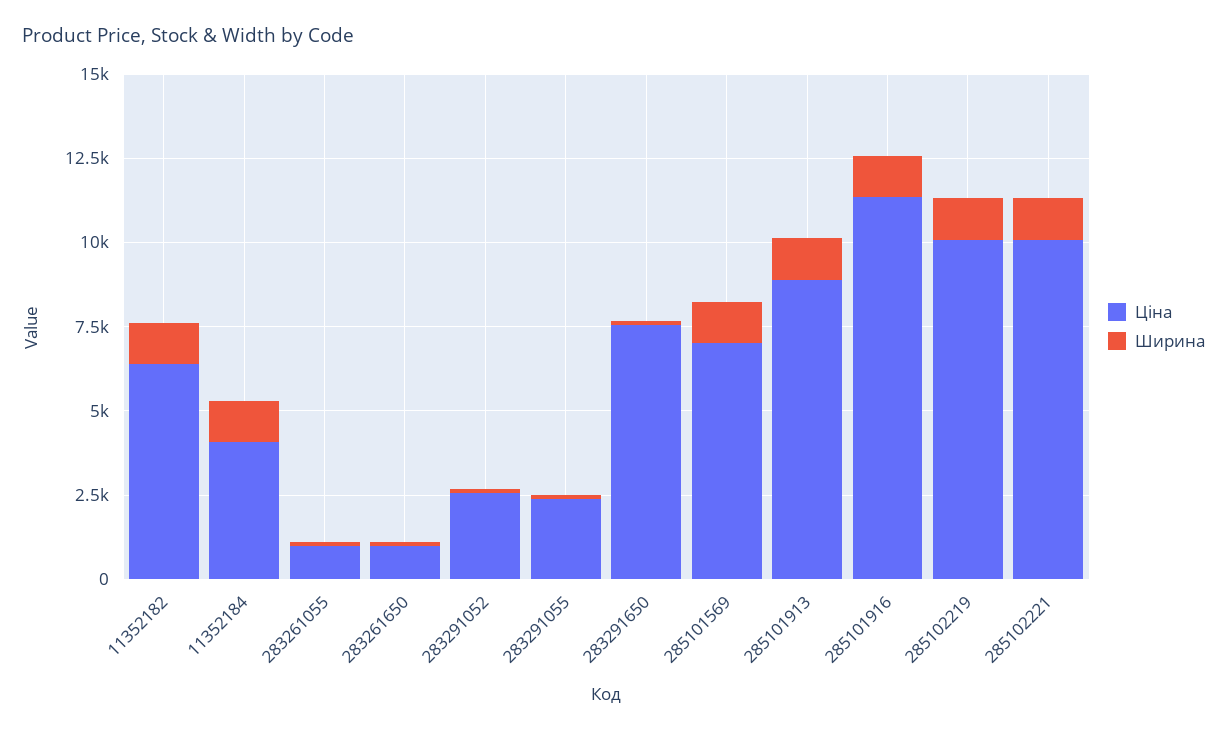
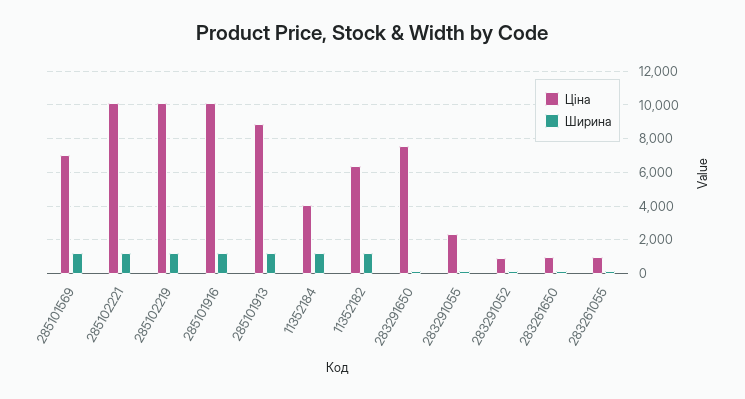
Ціна, 283291052: 2500 -> 1000
Ціна, 285101916: 11500 -> 10000

